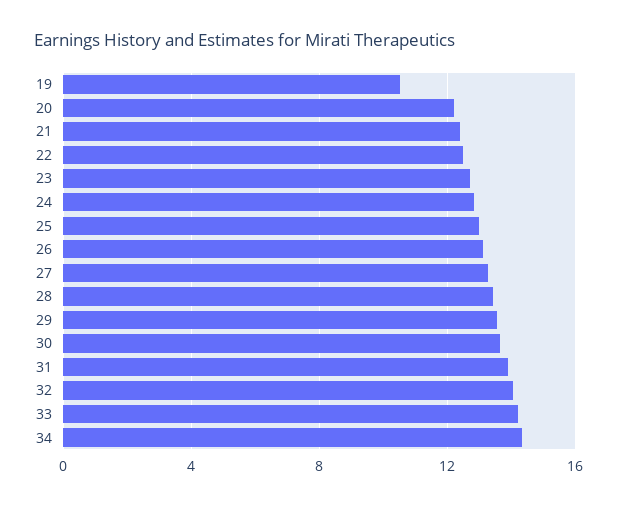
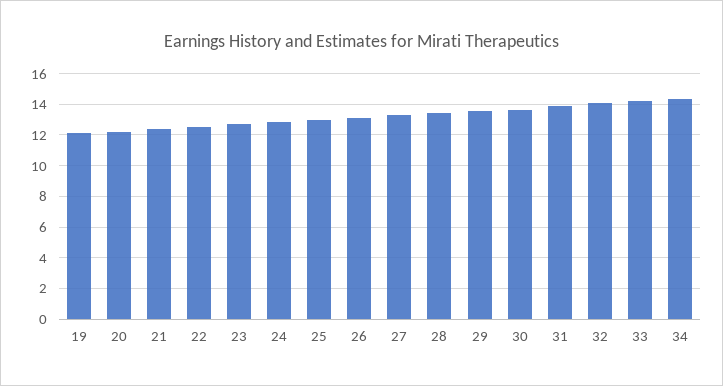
19: 10.5 -> 12

